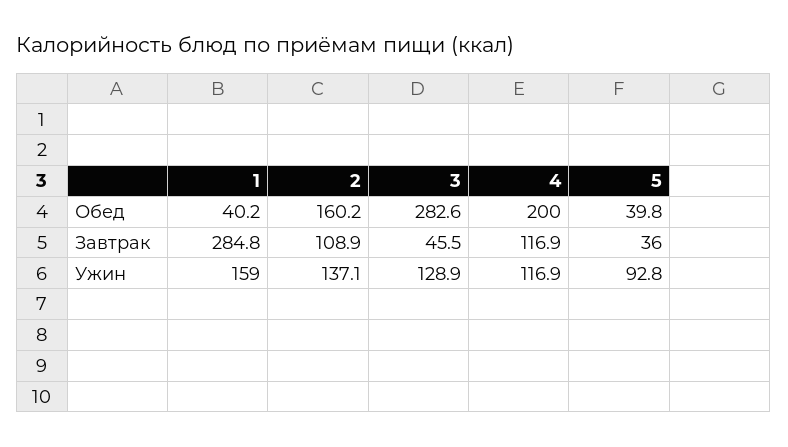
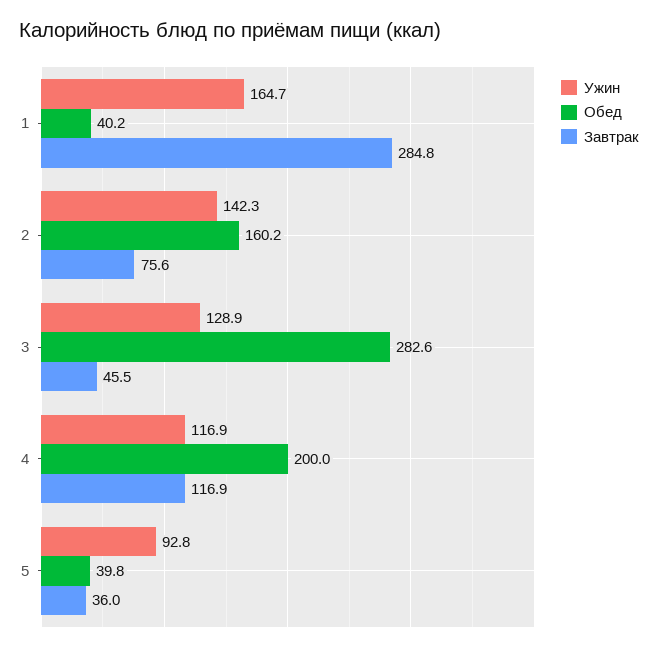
Завтрак, 2: 108.9 -> 75.6
Ужин, 1: 159 -> 164.7
Ужин, 2: 137.1 -> 142.3

